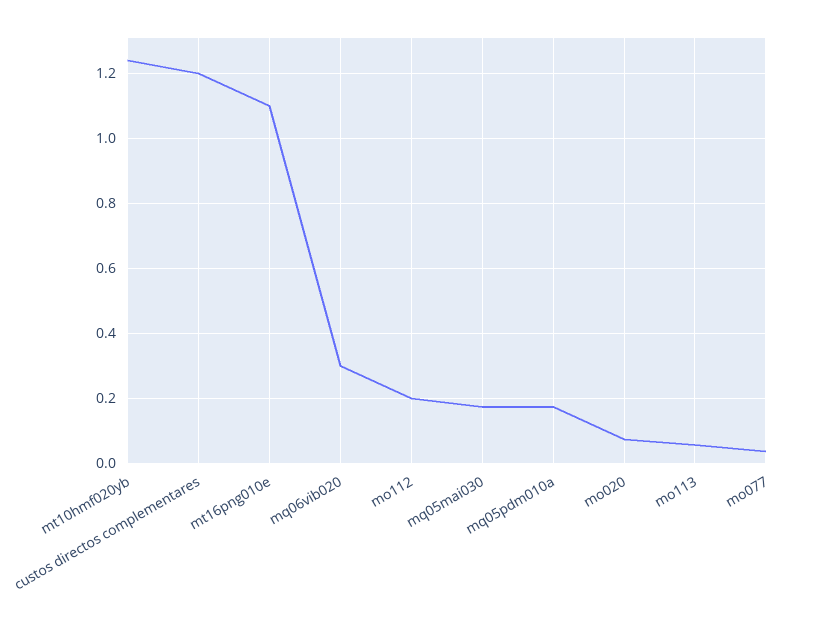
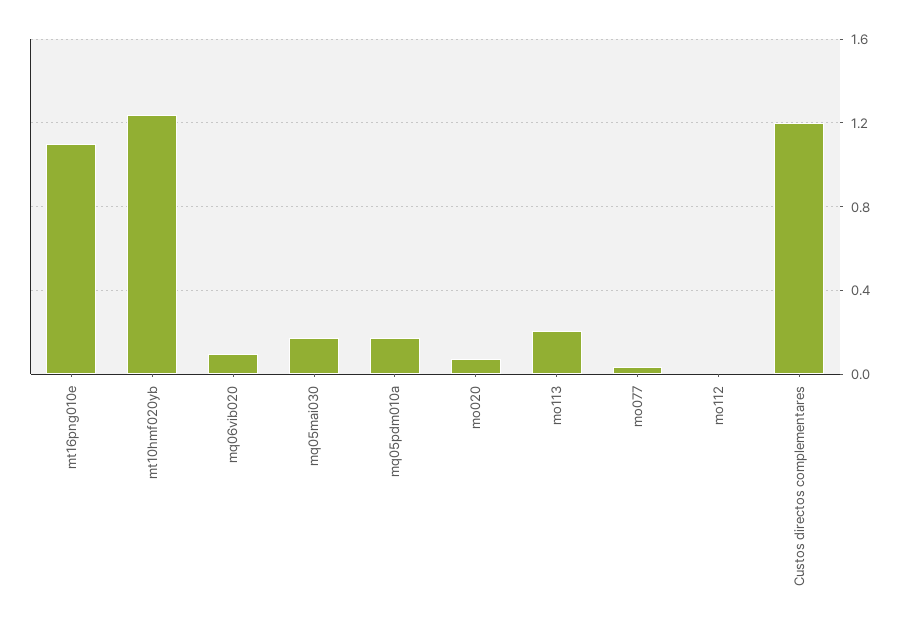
mq06vib020: 0.3 -> 0.1
mo112: 0.2 -> 0
mo113: 0.06 -> 0.2

